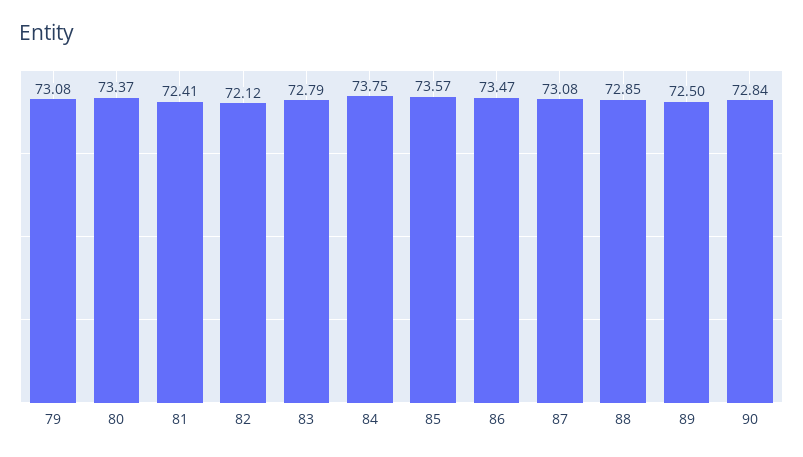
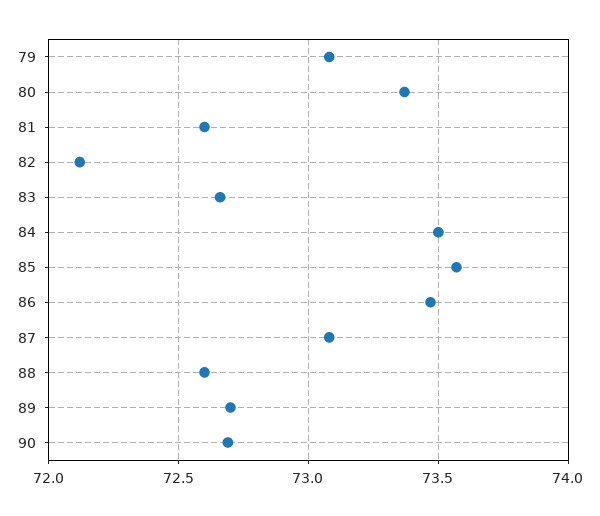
81: 72.41 -> 72.6
83: 72.79 -> 72.65
84: 73.75 -> 73.5
88: 72.85 -> 72.6
89: 72.5 -> 72.7
90: 72.84 -> 72.7

